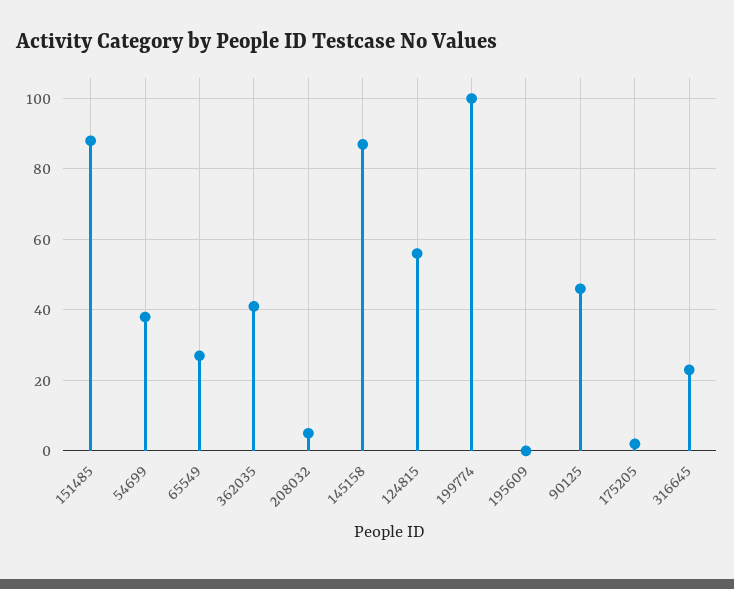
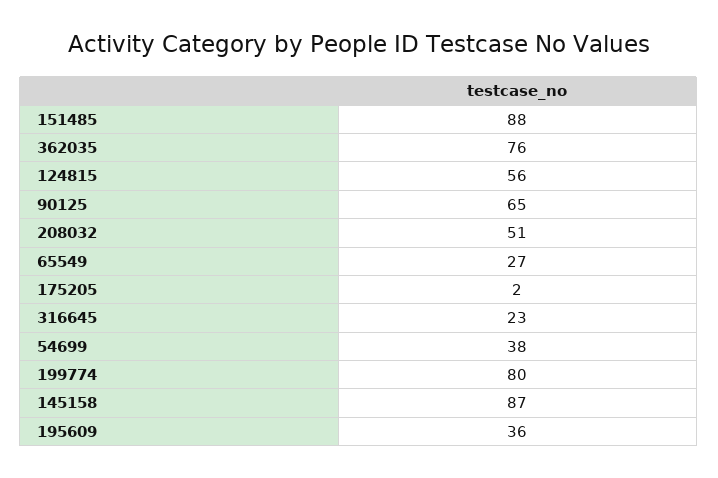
362035: 40 -> 76
208032: 5 -> 51
199774: 100 -> 80
195609: 0 -> 36
90125: 45 -> 65

